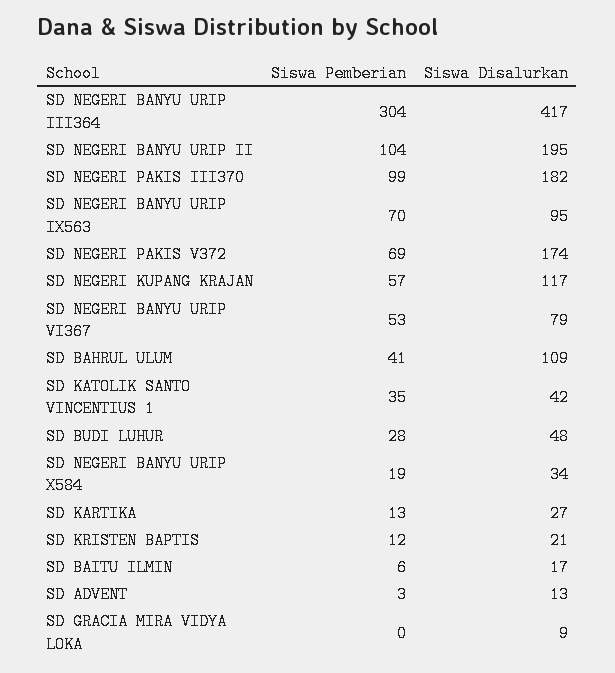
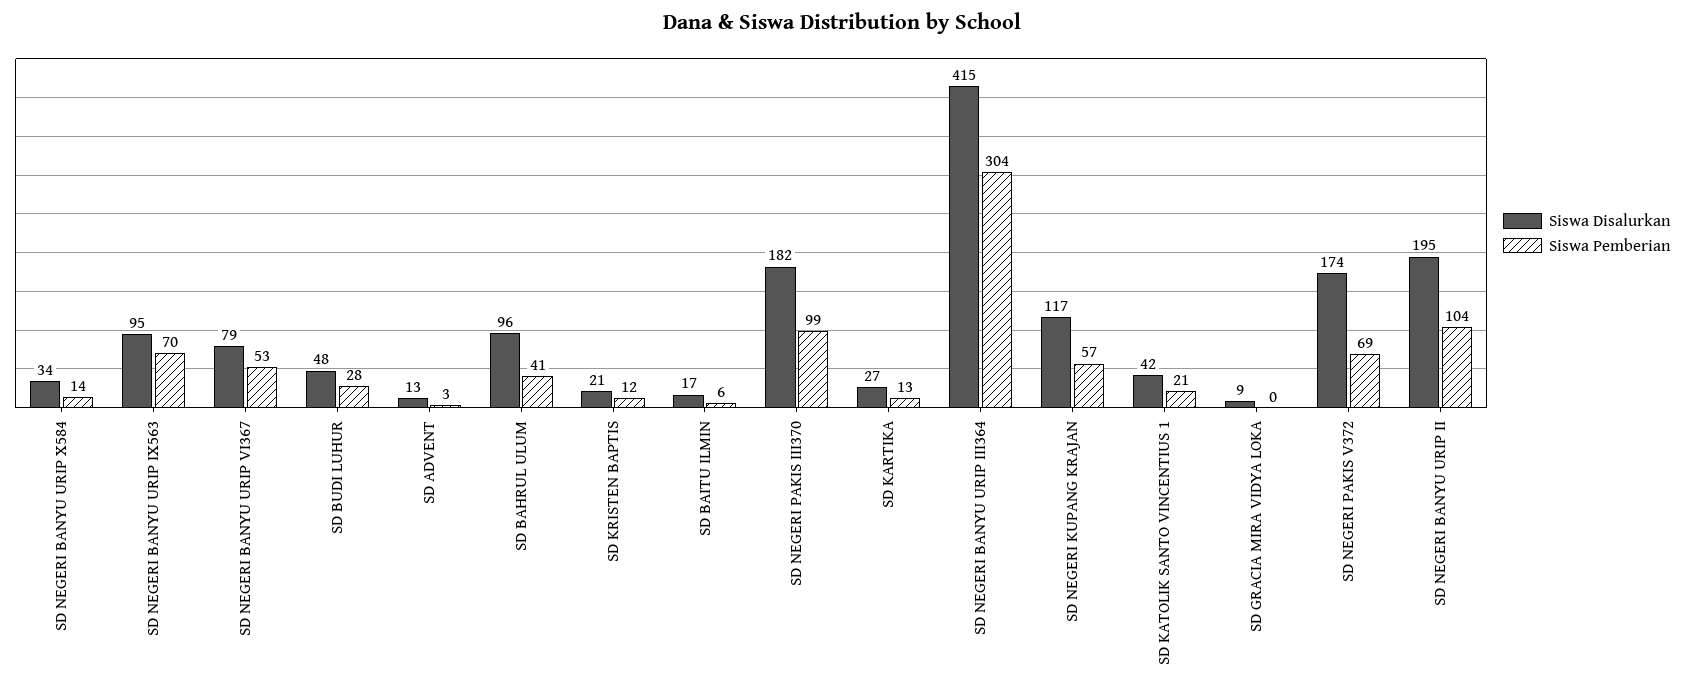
Siswa Disalurkan, SD NEGERI BANYU URIP III364: 417 -> 415
Siswa Disalurkan, SD BAHRUL ULUM: 109 -> 96
Siswa Pemberian, SD KATOLIK SANTO VINCENTIUS 1: 35 -> 21
Siswa Pemberian, SD NEGERI BANYU URIP X584: 19 -> 14

